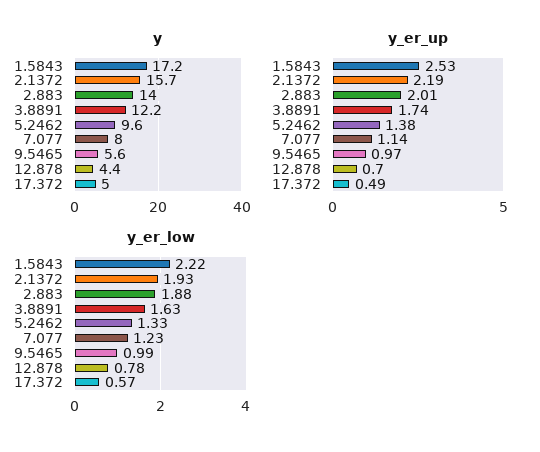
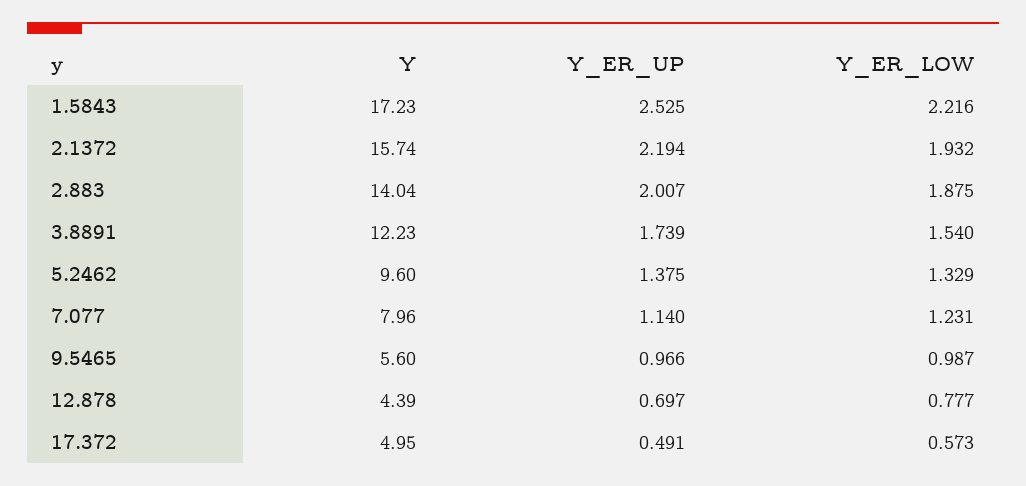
y_er_low, 3.8891: 1.63 -> 1.54

